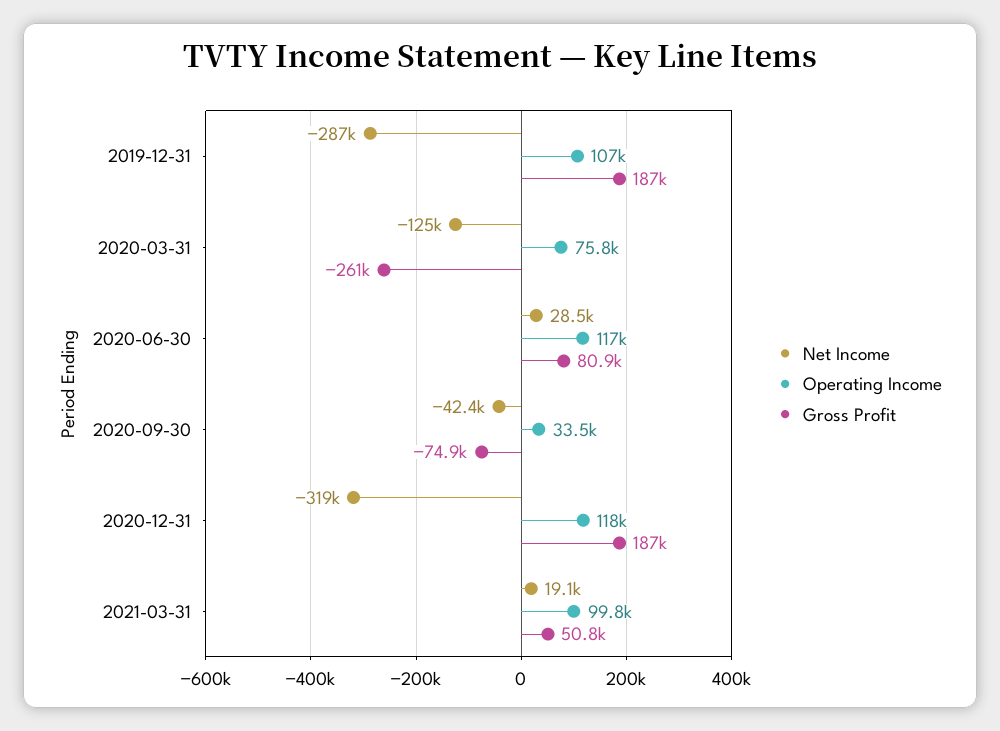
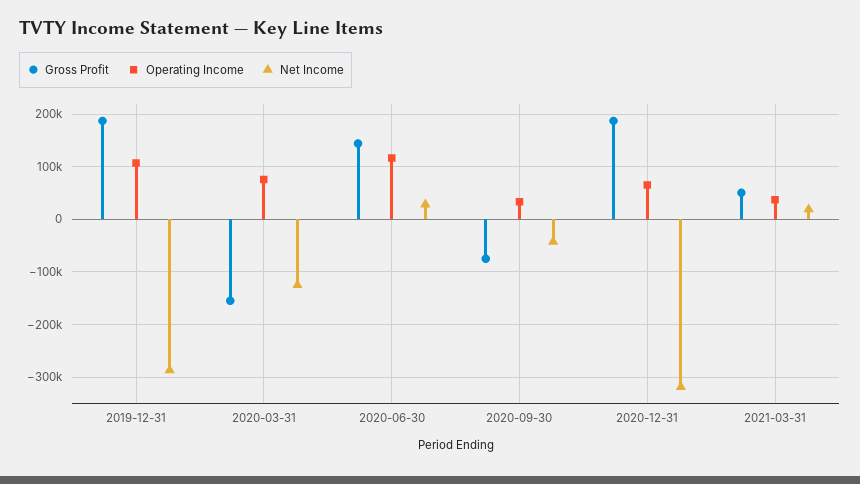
Gross Profit, 2020-03-31: -261000 -> -160000
Gross Profit, 2020-06-30: 80900 -> 140000
Operating Income, 2020-12-31: 118000 -> 60000
Operating Income, 2021-03-31: 99800 -> 40000

